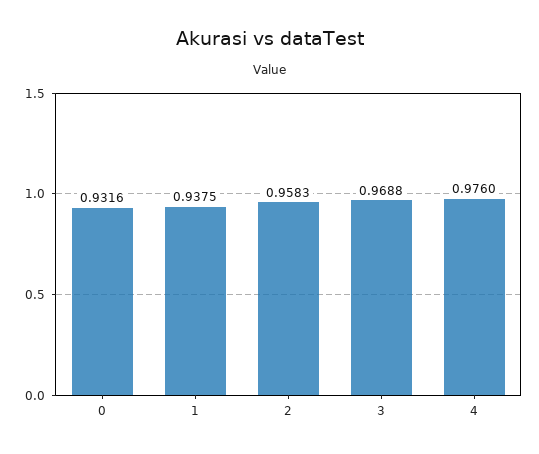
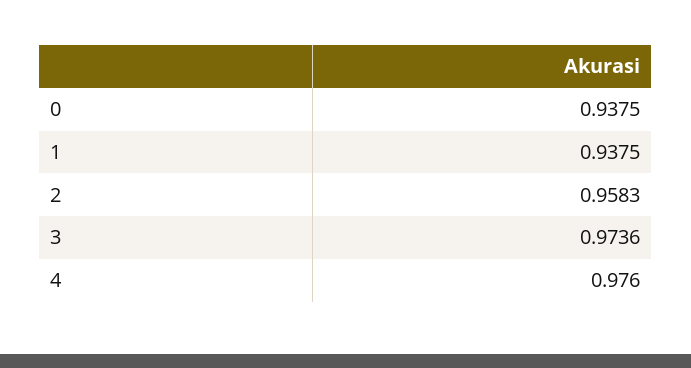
0: 0.9316 -> 0.9375
3: 0.9688 -> 0.9736

